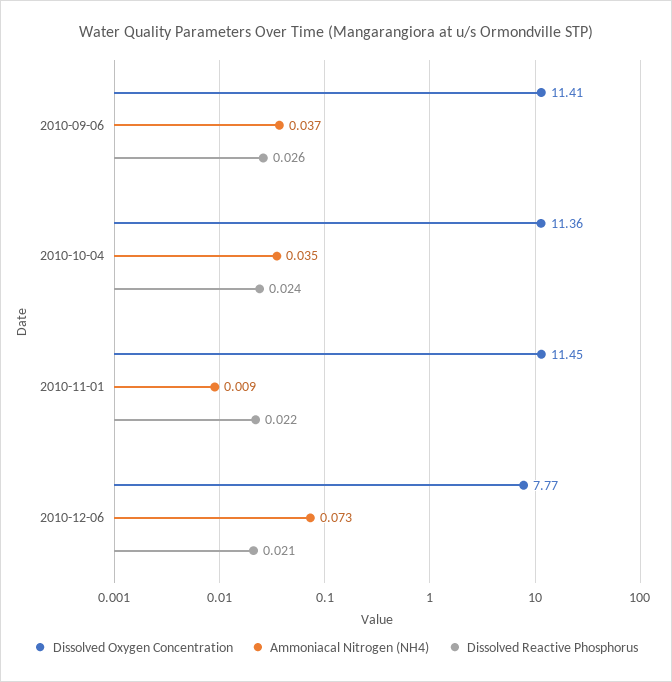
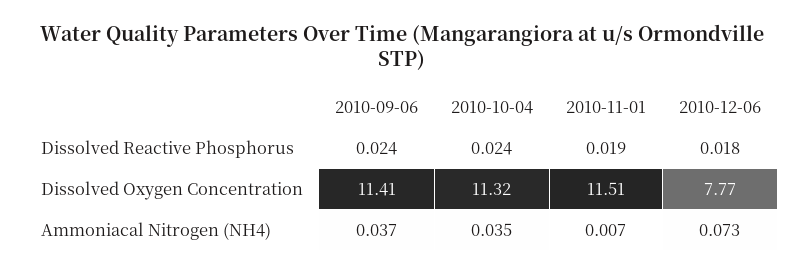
Dissolved Reactive Phosphorus, 2010-09-06: 0.026 -> 0.024
Dissolved Oxygen Concentration, 2010-10-04: 11.36 -> 11.32
Dissolved Oxygen Concentration, 2010-11-01: 11.45 -> 11.51
Ammoniacal Nitrogen (NH4), 2010-11-01: 0.009 -> 0.007
Dissolved Reactive Phosphorus, 2010-11-01: 0.022 -> 0.019
Dissolved Reactive Phosphorus, 2010-12-06: 0.021 -> 0.018

